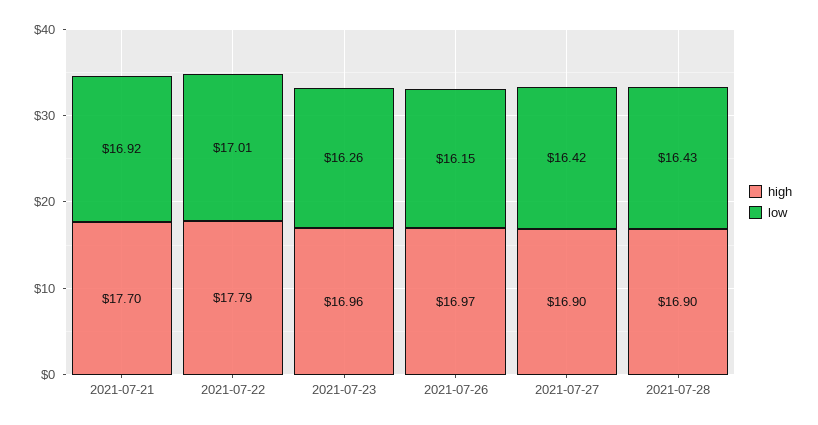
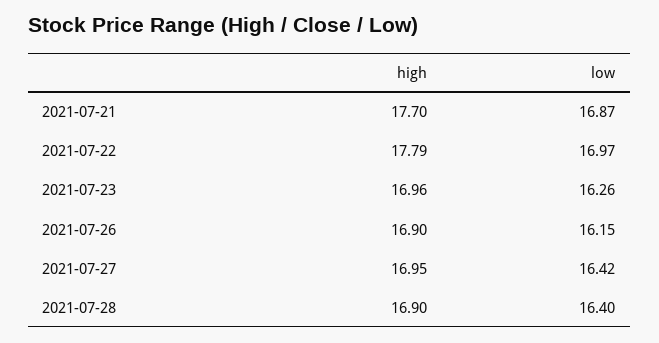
low, 2021-07-21: 16.92 -> 16.87
low, 2021-07-22: 17.01 -> 16.97
high, 2021-07-26: 16.97 -> 16.9
high, 2021-07-27: 16.9 -> 16.95
low, 2021-07-28: 16.43 -> 16.4

